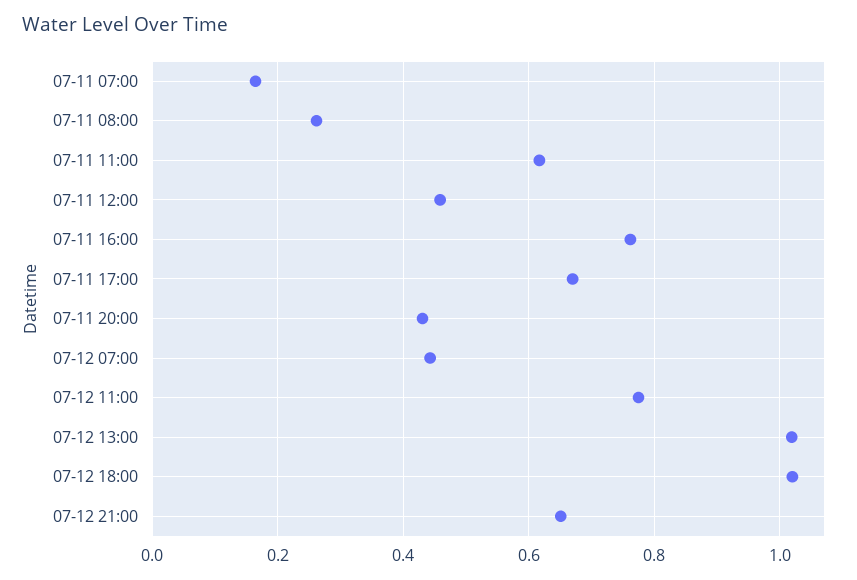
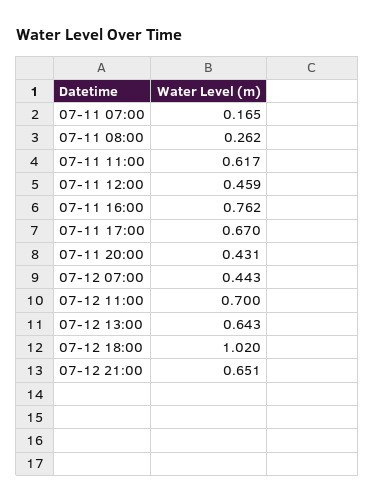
07-12 11:00: 0.78 -> 0.7
07-12 13:00: 1.02 -> 0.643

